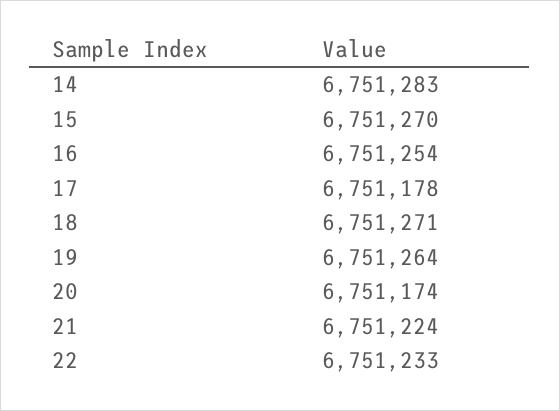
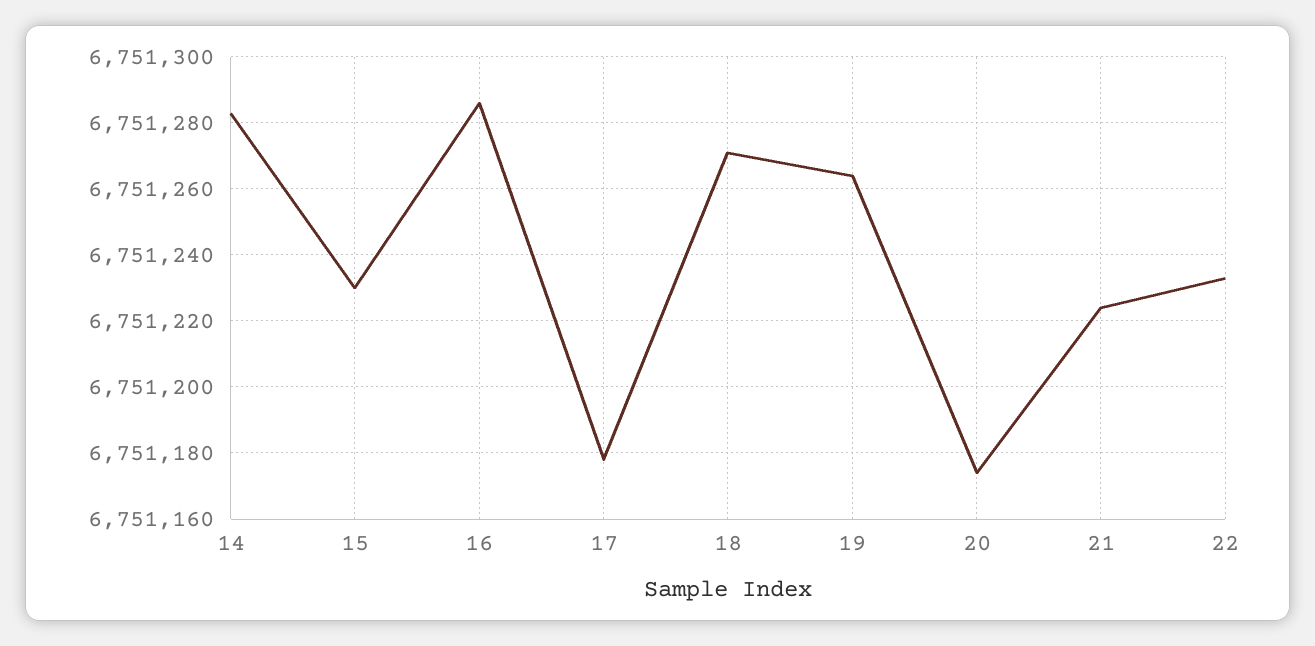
15: 6751270 -> 6751230
16: 6751254 -> 6751285

